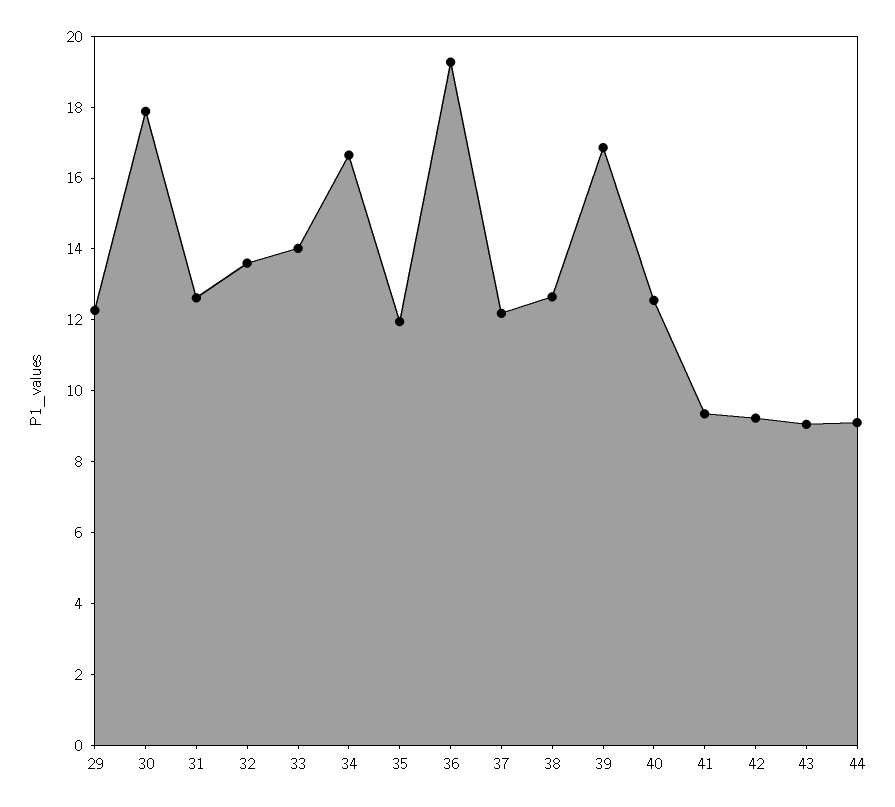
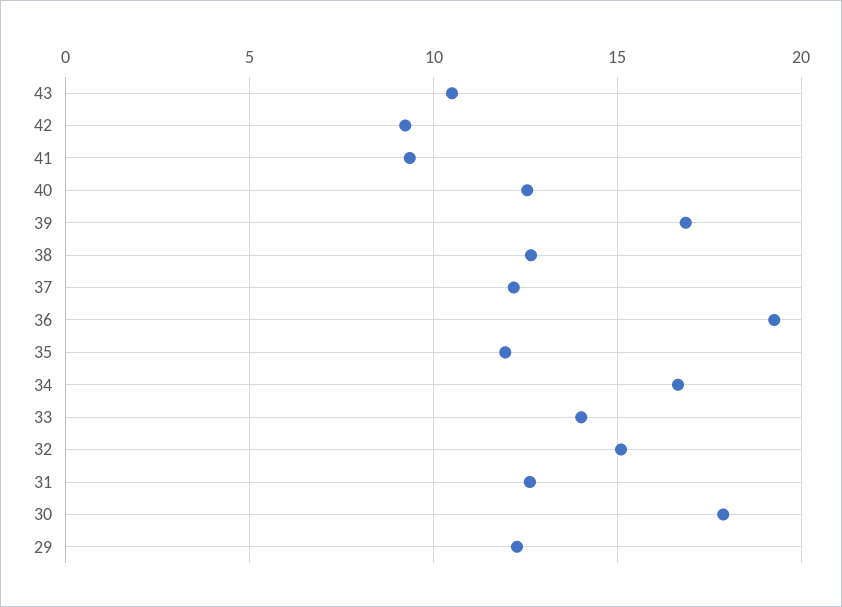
32: 13.5 -> 15
43: 9 -> 10.5
44: 9 -> none

